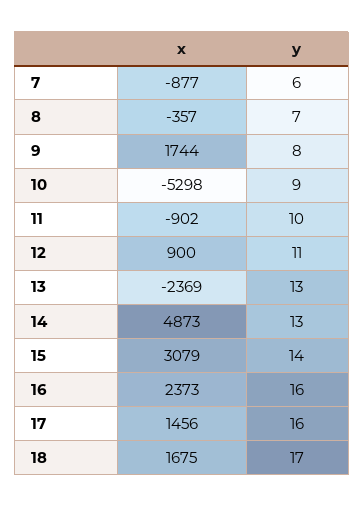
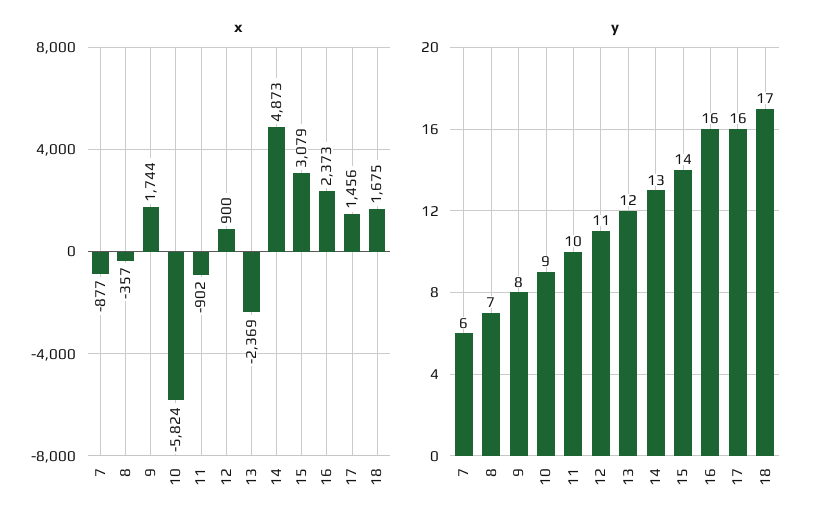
x, 10: -5298 -> -5824
y, 13: 13 -> 12

